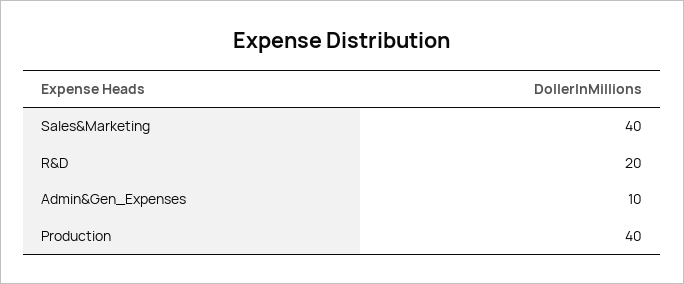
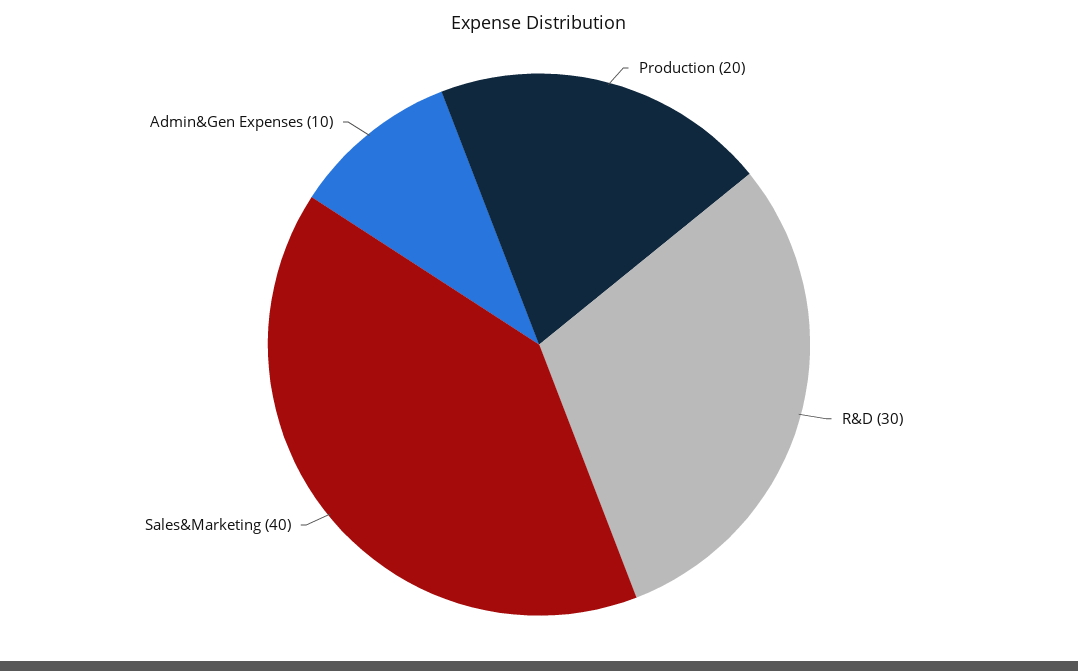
R&D: 20 -> 30
Production: 40 -> 20

